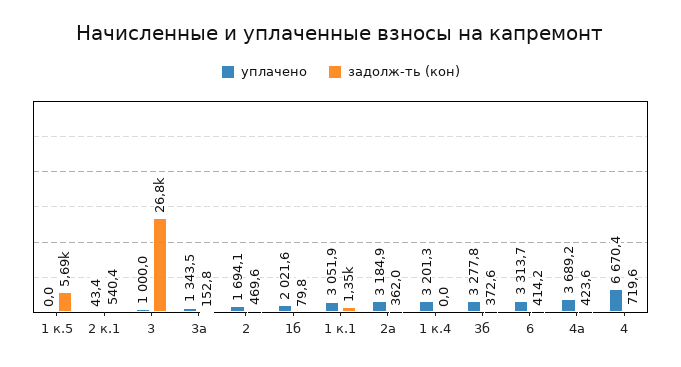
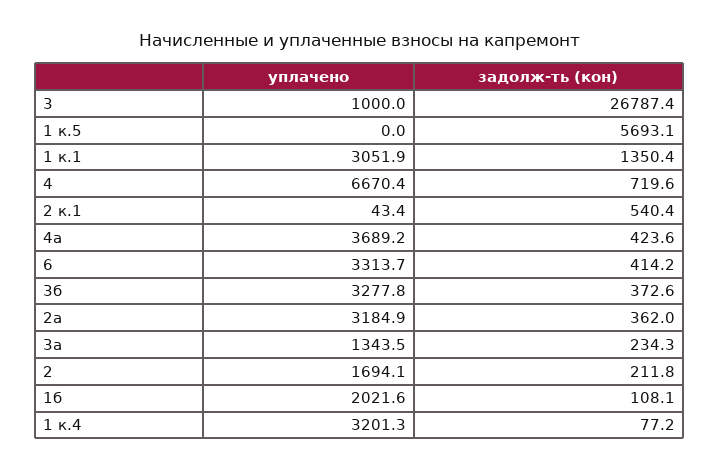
задолж-ть (кон), 3а: 152.8 -> 234.3
задолж-ть (кон), 2: 469.6 -> 211.8
задолж-ть (кон), 1б: 79.8 -> 108.1
задолж-ть (кон), 1 к.4: 0 -> 77.2

